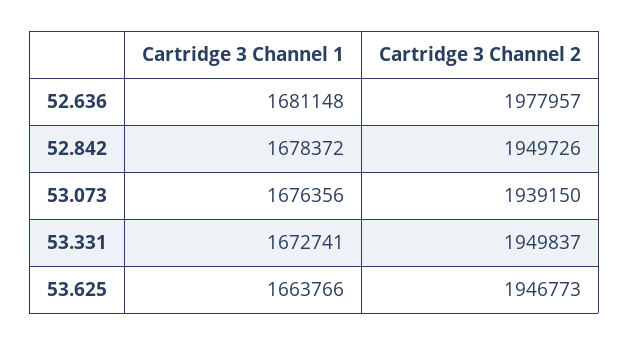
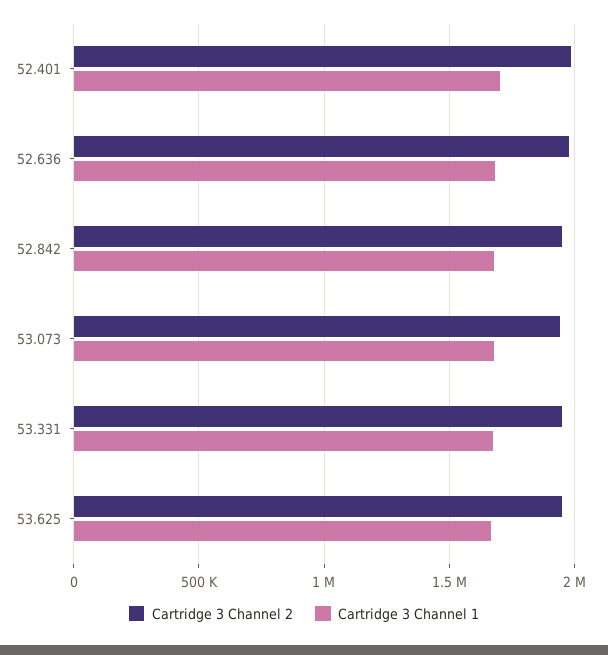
Cartridge 3 Channel 2, 52.401: none -> 2000000
Cartridge 3 Channel 1, 52.401: none -> 1700000

